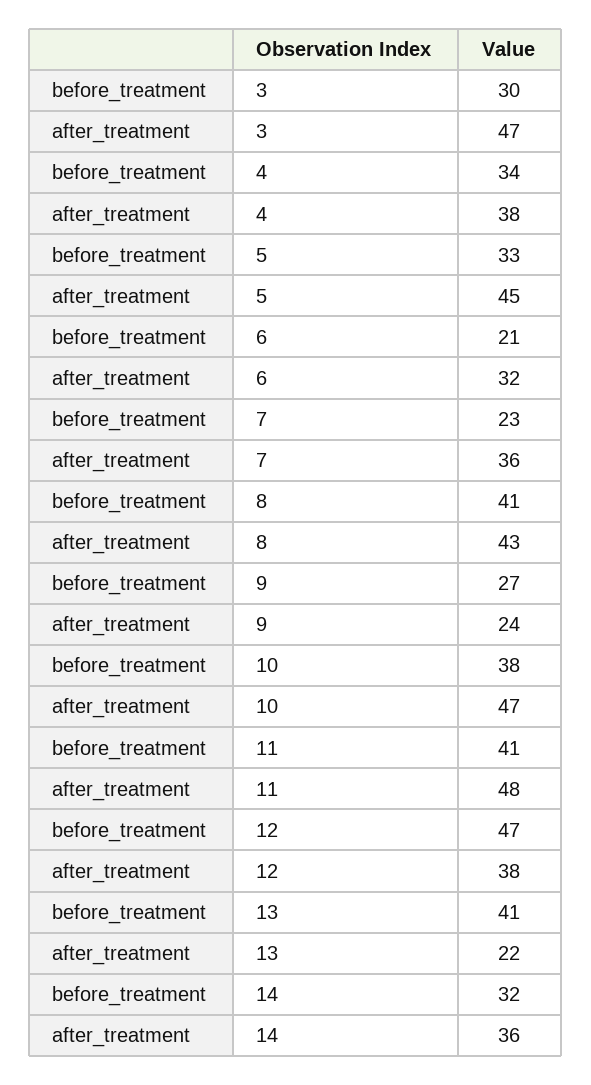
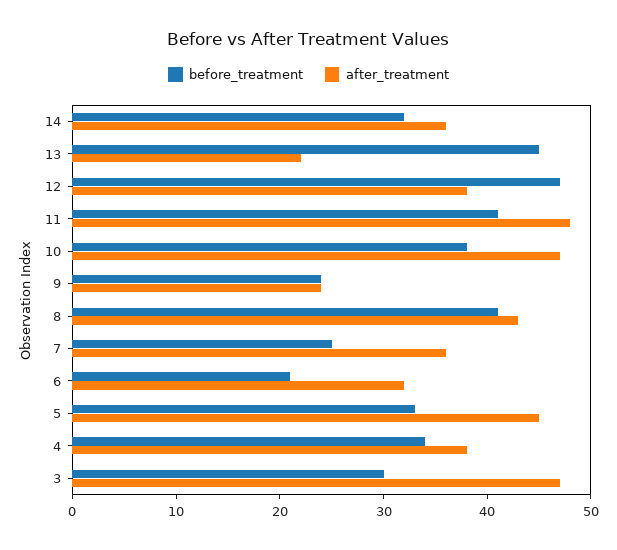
before_treatment, 7: 23 -> 25
before_treatment, 9: 27 -> 24
before_treatment, 13: 41 -> 45

